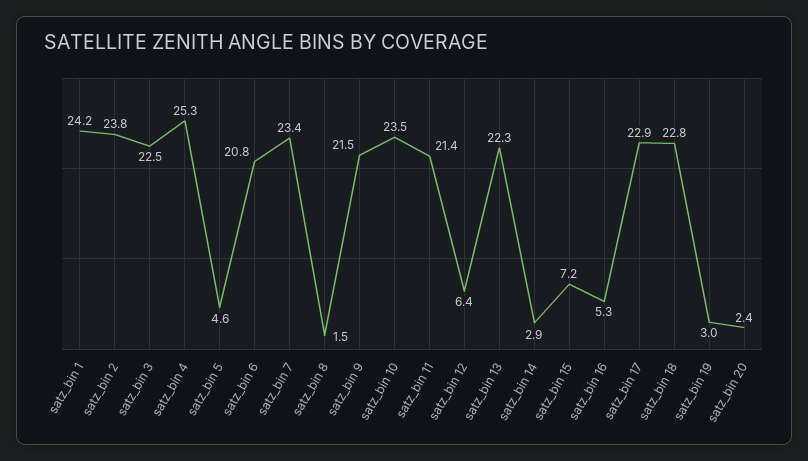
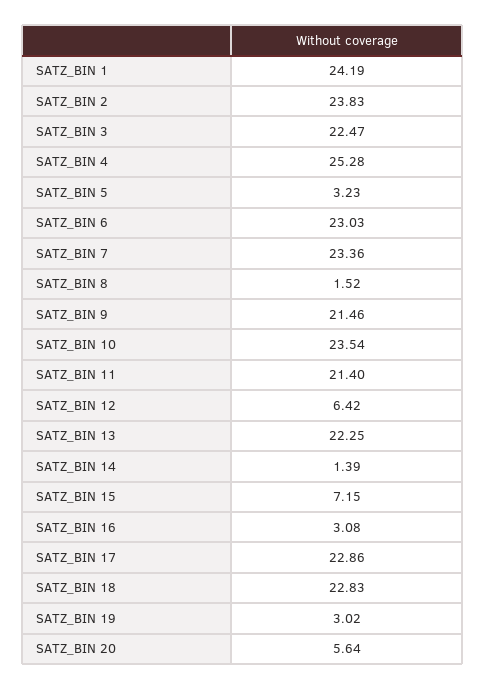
satz_bin 5: 4.6 -> 3.23
satz_bin 6: 20.8 -> 23.03
satz_bin 14: 2.9 -> 1.39
satz_bin 16: 5.3 -> 3.08
satz_bin 20: 2.4 -> 5.64

